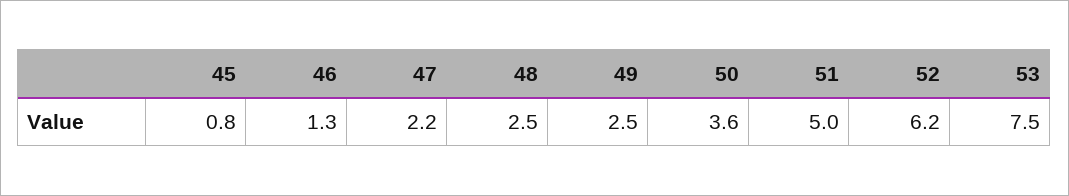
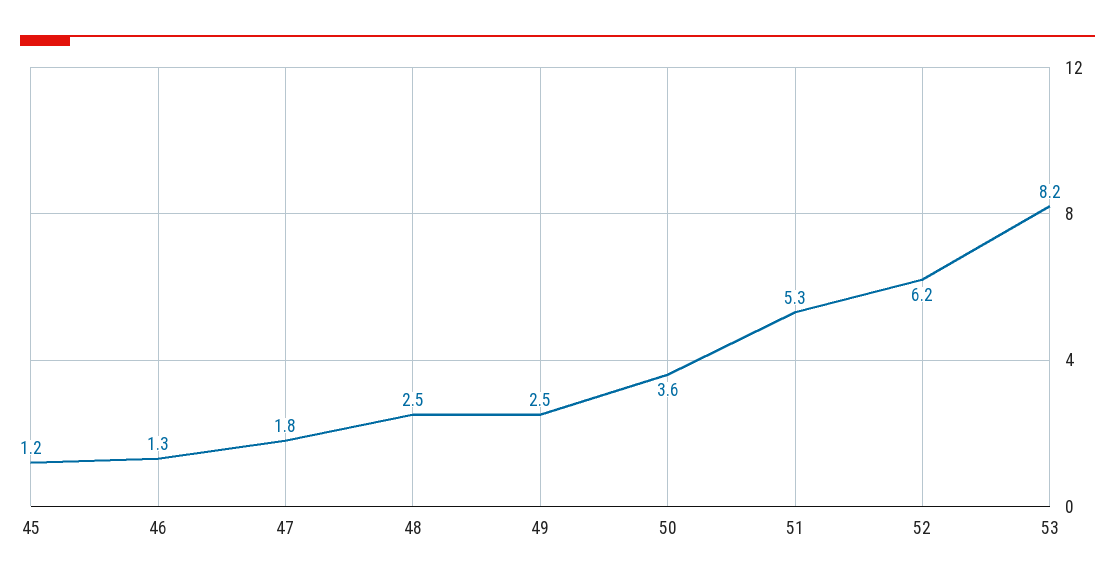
45: 0.8 -> 1.2
47: 2.2 -> 1.8
51: 5 -> 5.3
53: 7.5 -> 8.2

